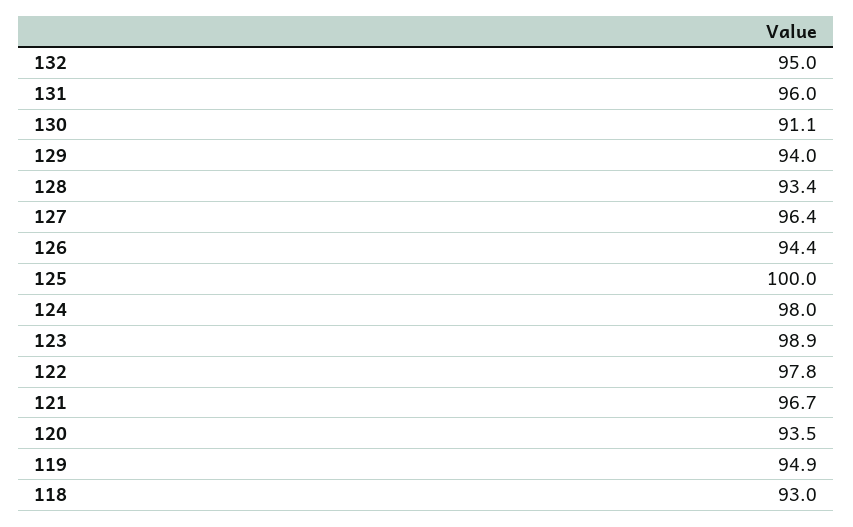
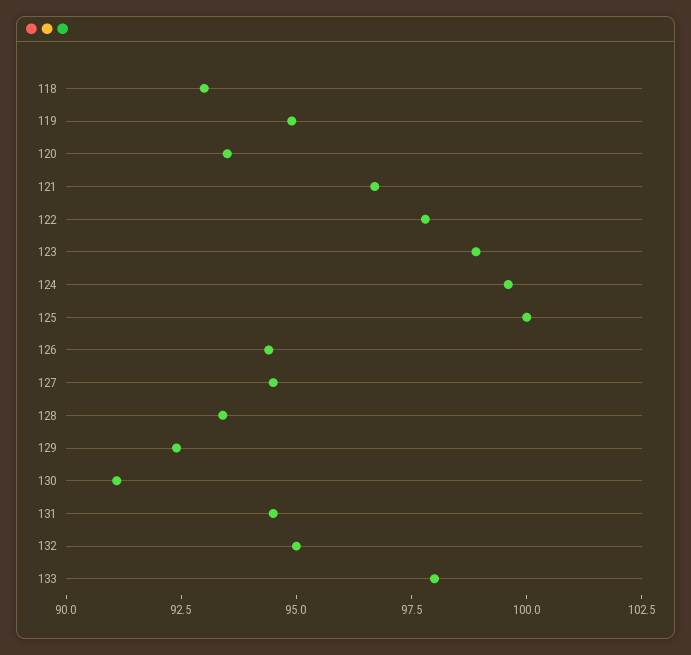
131: 96 -> 94.5
129: 94 -> 92.5
127: 96.4 -> 94.5
124: 98 -> 99.5
133: none -> 98

